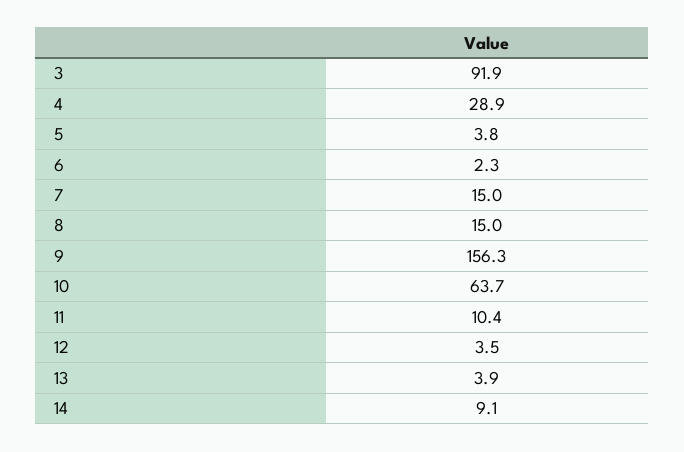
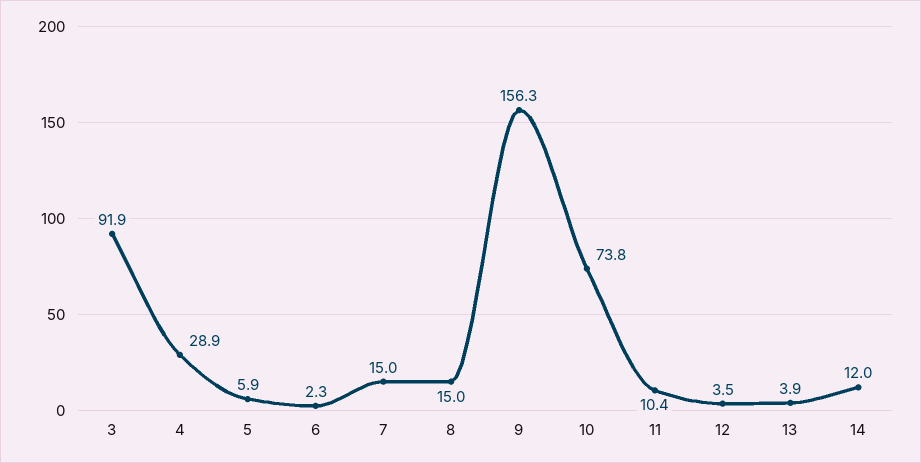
5: 3.8 -> 5.9
10: 63.7 -> 73.8
14: 9.1 -> 12

